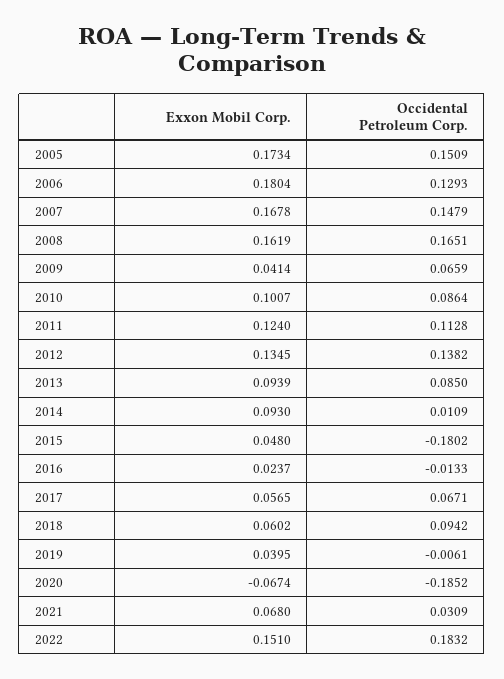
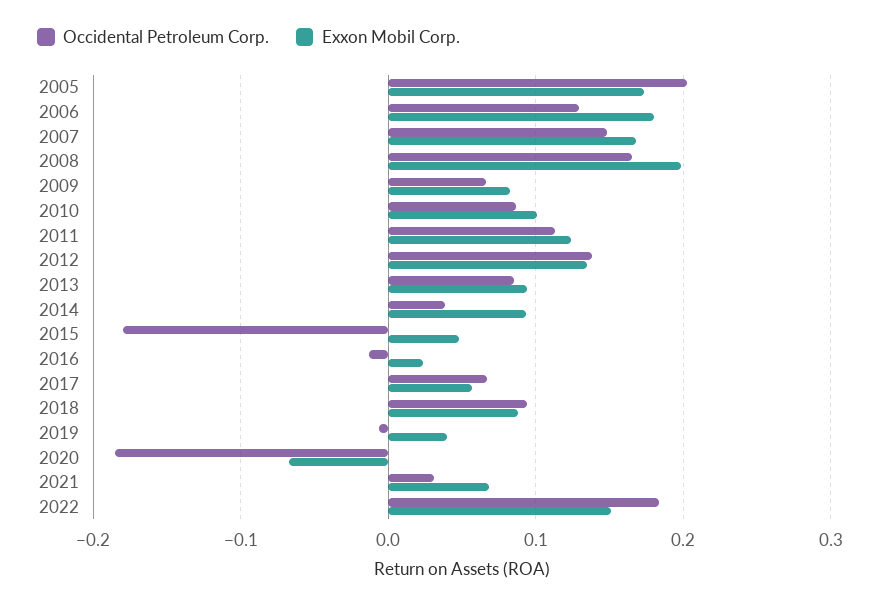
Occidental Petroleum Corp., 2005: 0.1509 -> 0.2
Exxon Mobil Corp., 2008: 0.1619 -> 0.2
Exxon Mobil Corp., 2009: 0.0414 -> 0.08
Occidental Petroleum Corp., 2014: 0.0109 -> 0.04
Exxon Mobil Corp., 2018: 0.0602 -> 0.09

